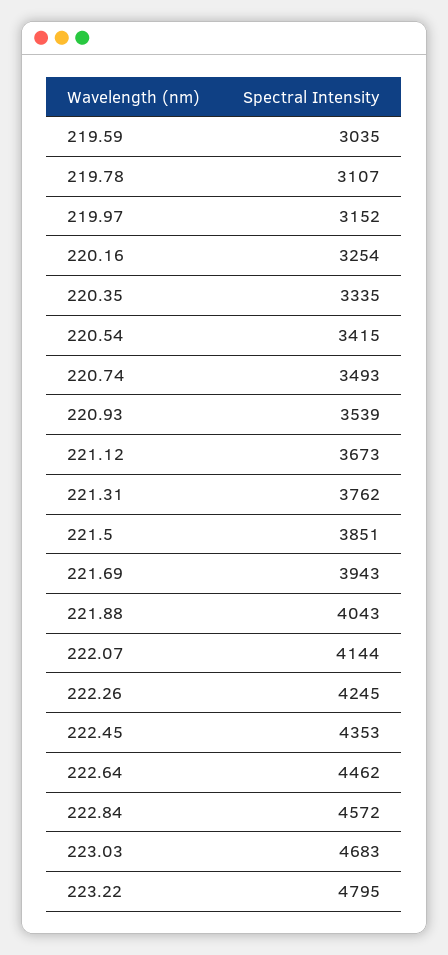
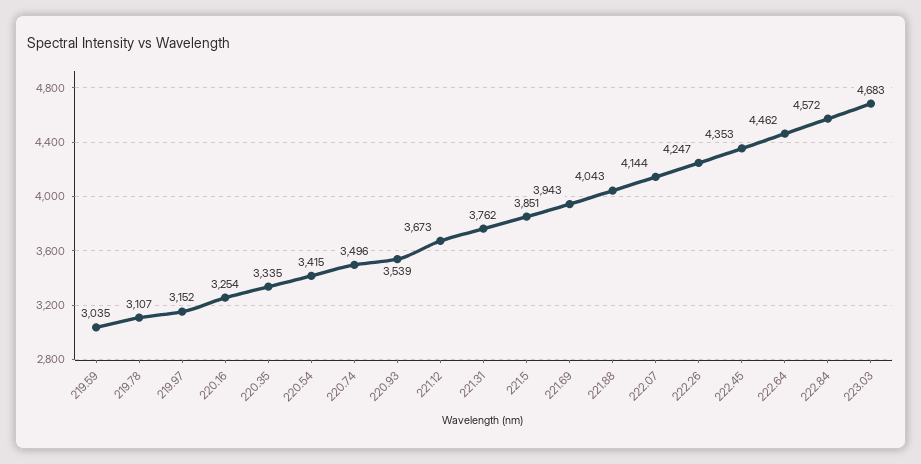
220.74: 3493 -> 3496
222.26: 4245 -> 4247
223.22: 4795 -> none

